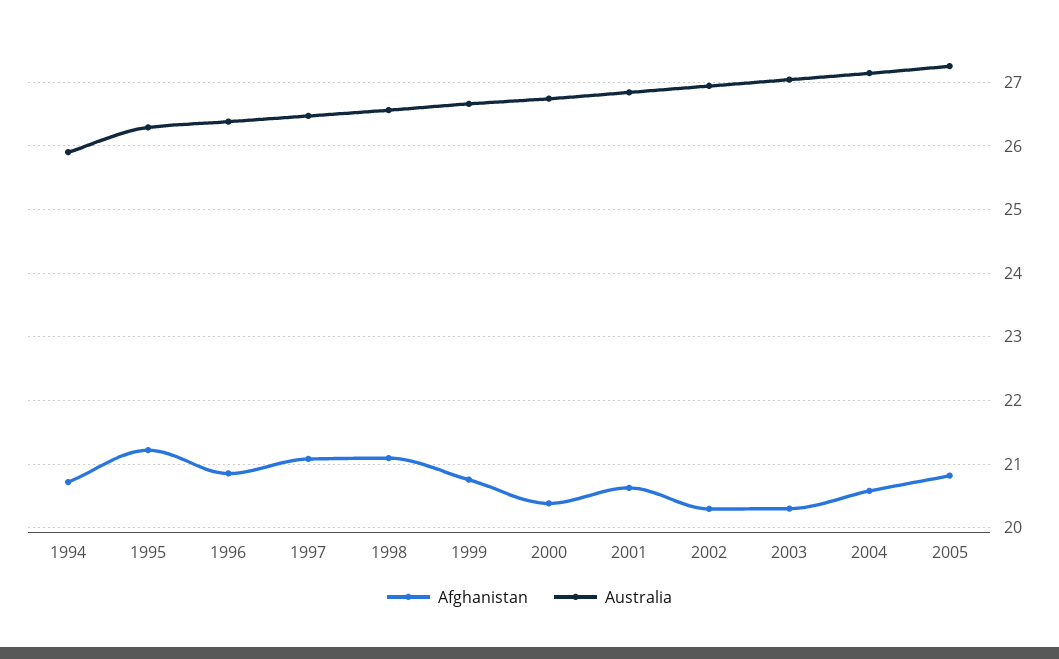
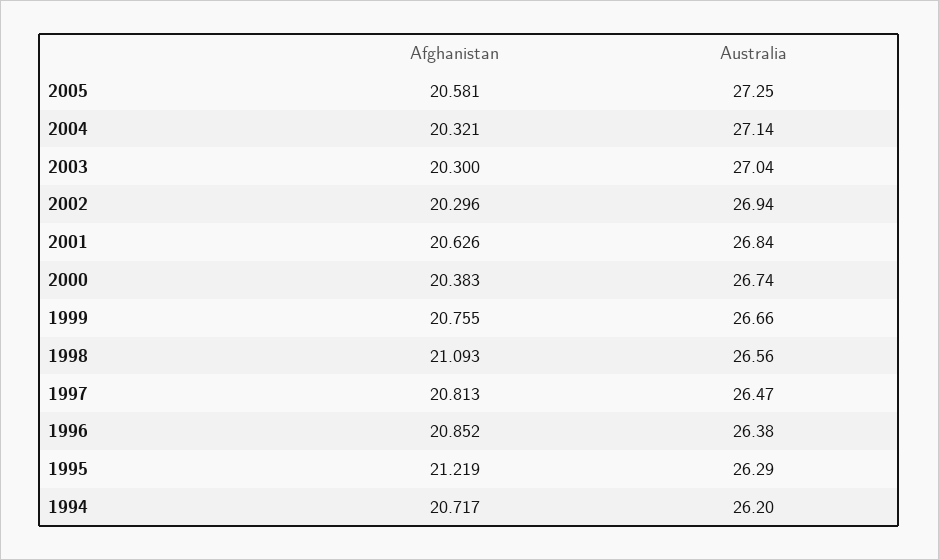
Australia, 1994: 25.9 -> 26.2
Afghanistan, 1997: 21.1 -> 20.813
Afghanistan, 2004: 20.6 -> 20.321
Afghanistan, 2005: 20.8 -> 20.581

